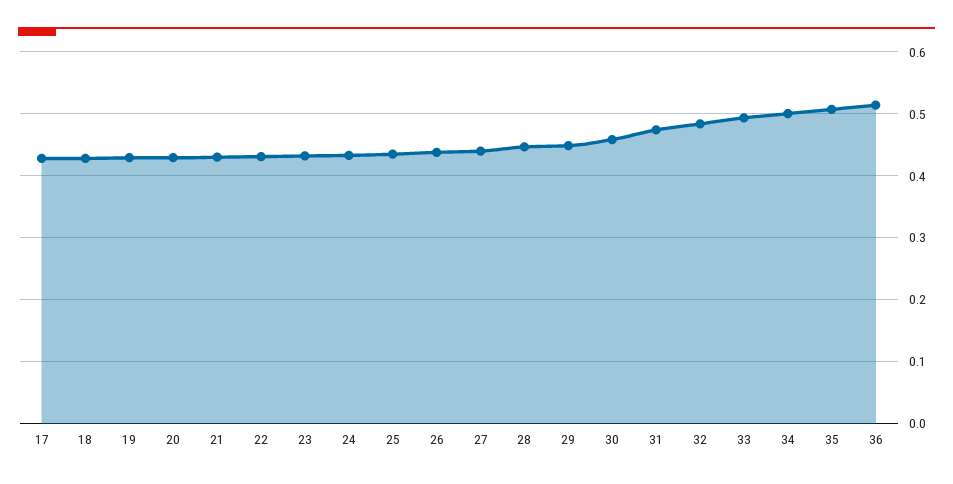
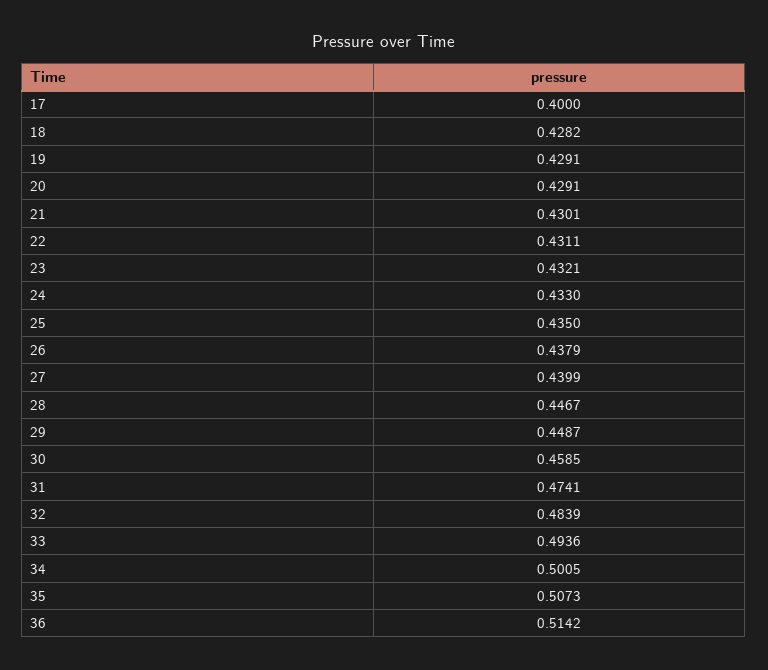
17: 0.43 -> 0.4

